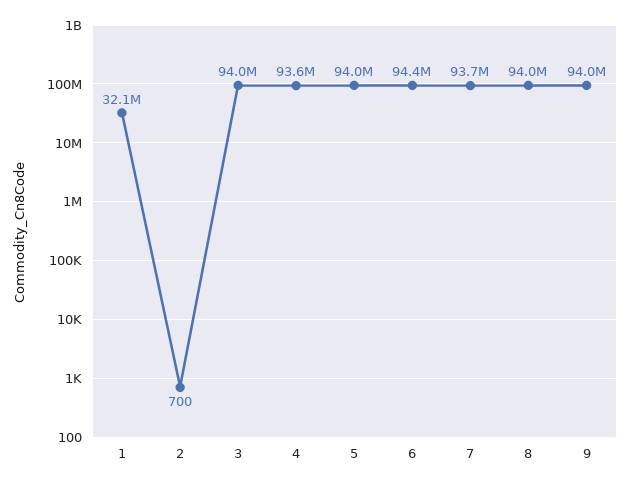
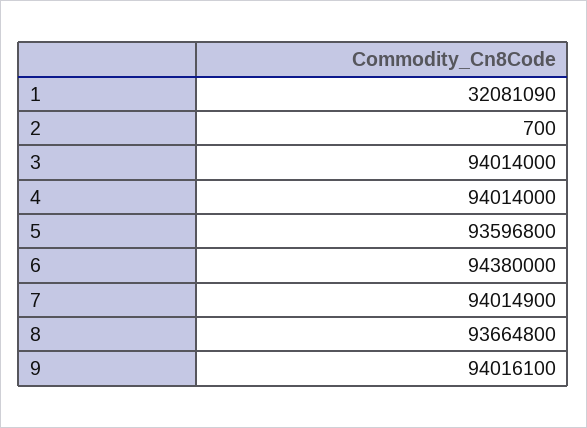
4: 93600000 -> 94014000
5: 94000000 -> 93596800
7: 93700000 -> 94014900
8: 94000000 -> 93664800

